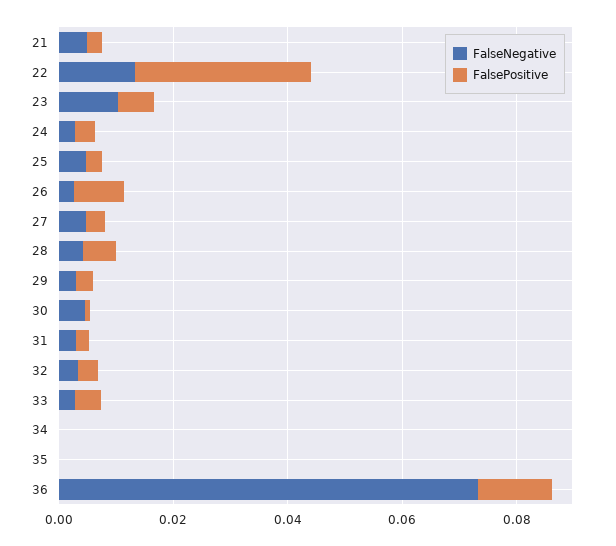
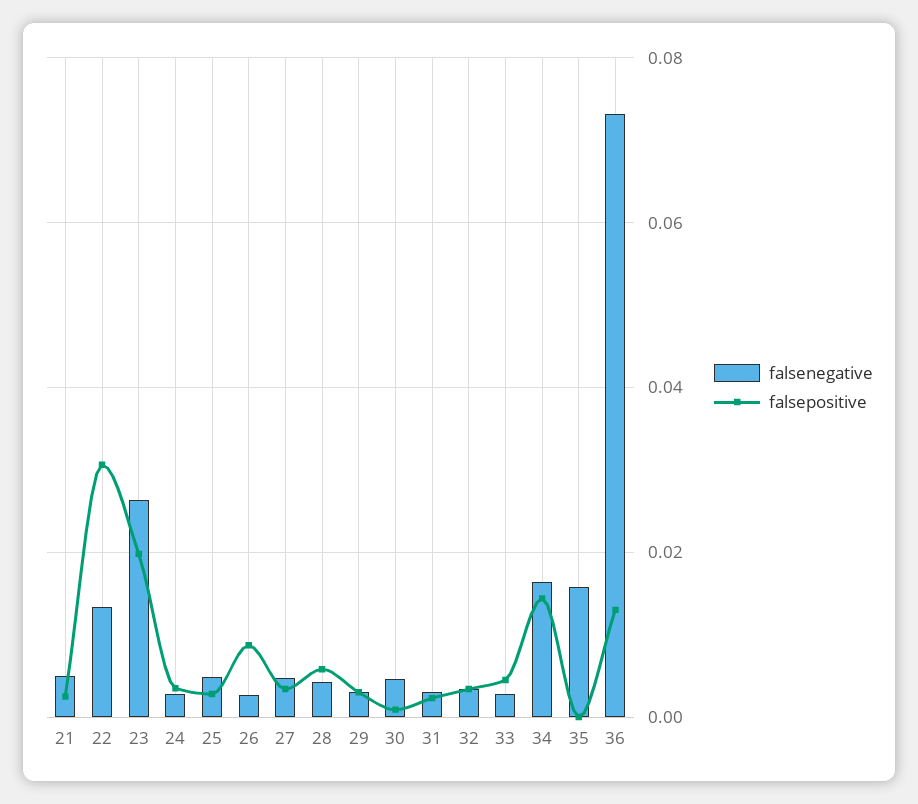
FalseNegative, 23: 0.01 -> 0.026
FalsePositive, 23: 0.005 -> 0.02
FalseNegative, 34: 0 -> 0.016
FalsePositive, 34: 0 -> 0.014
FalseNegative, 35: 0 -> 0.016

